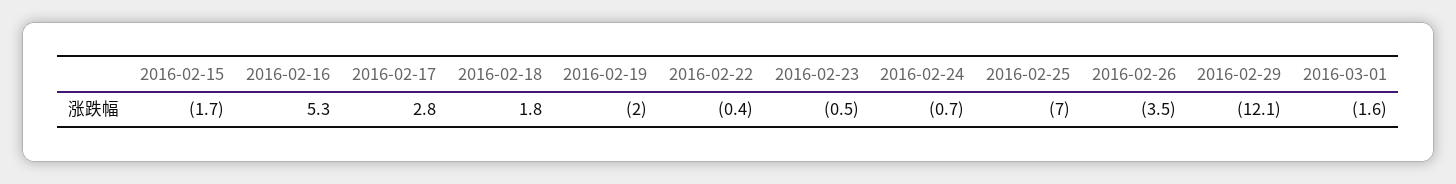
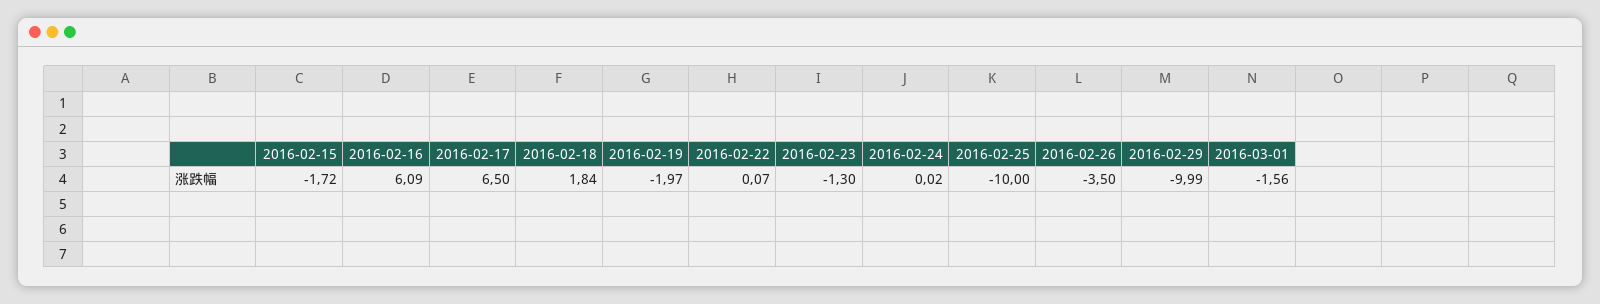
2016-02-16: 5.3 -> 6.09
2016-02-17: 2.8 -> 6.5
2016-02-22: -0.4 -> 0.07
2016-02-23: -0.5 -> -1.3
2016-02-24: -0.7 -> 0.02
2016-02-25: -7 -> -10
2016-02-29: -12.1 -> -9.99

